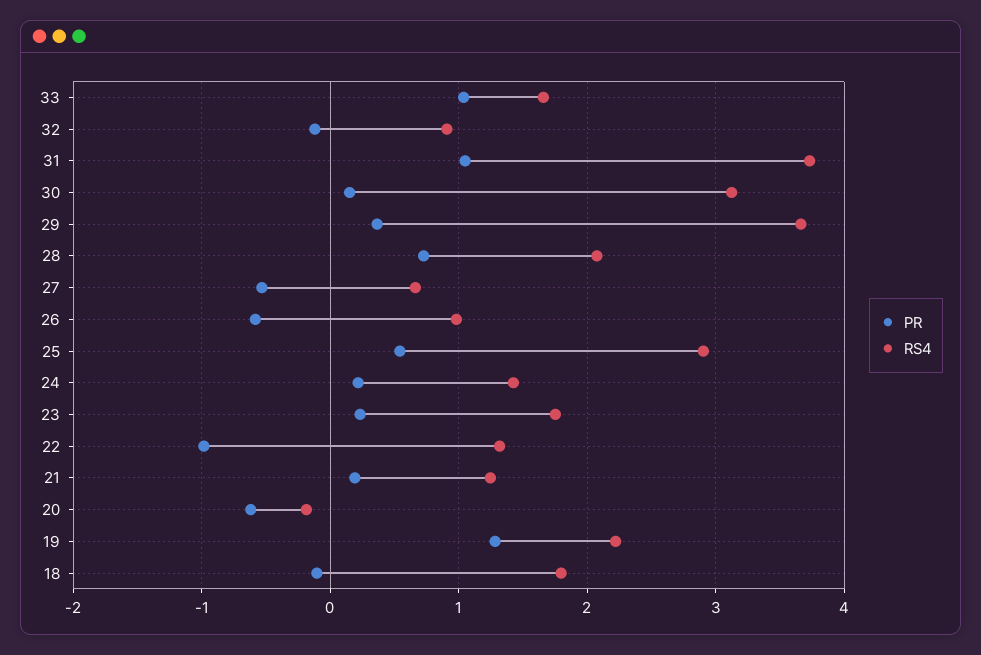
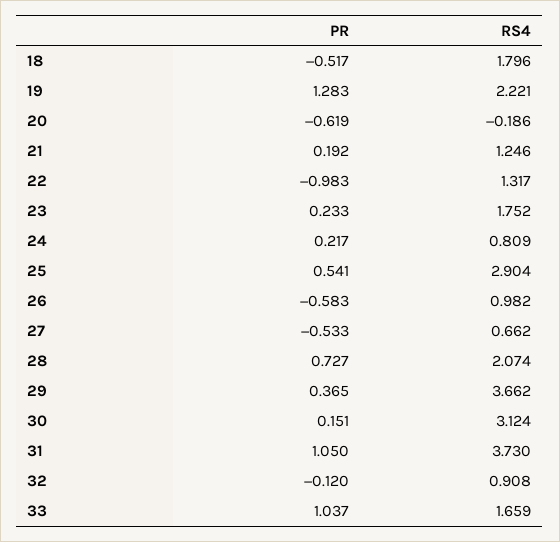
RS4, 24: 1.4 -> 0.809
PR, 18: -0.1 -> -0.517

